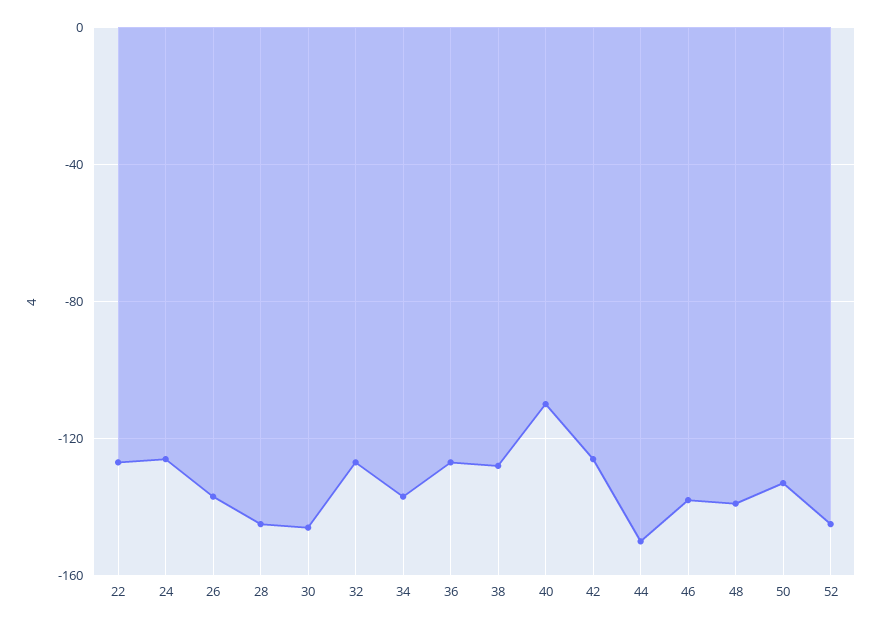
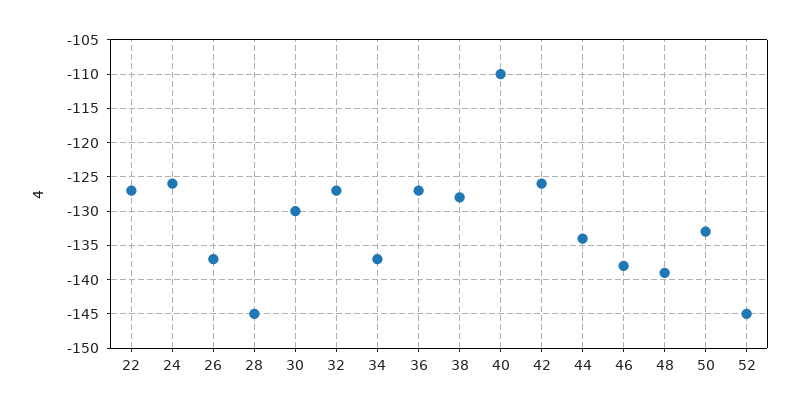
30: -145 -> -130
44: -150 -> -134

